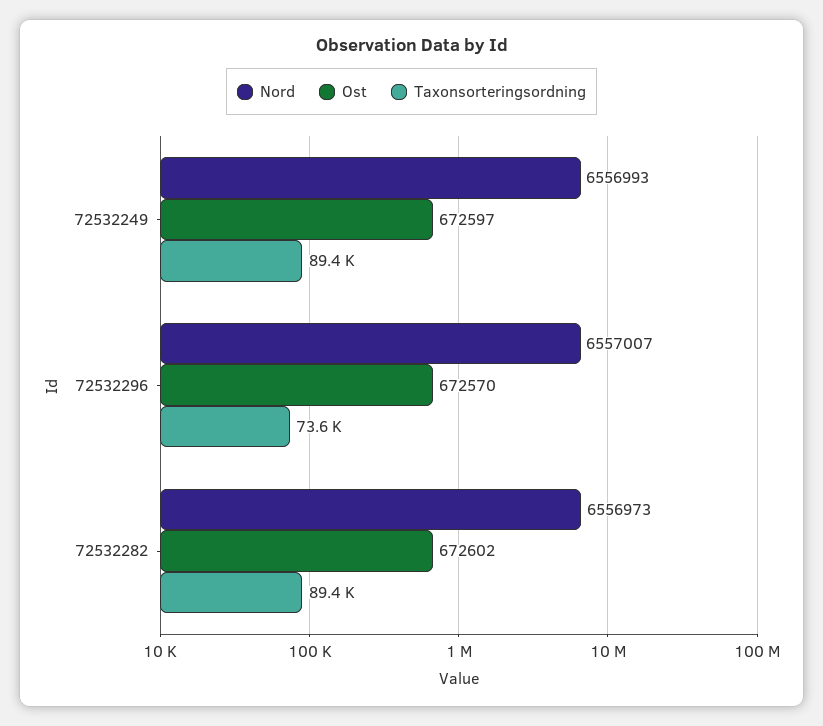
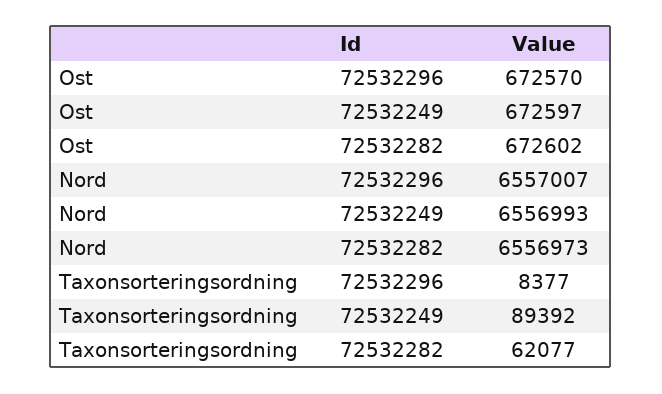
Taxonsorteringsordning, 72532296: 73600 -> 8377
Taxonsorteringsordning, 72532282: 89400 -> 62077

